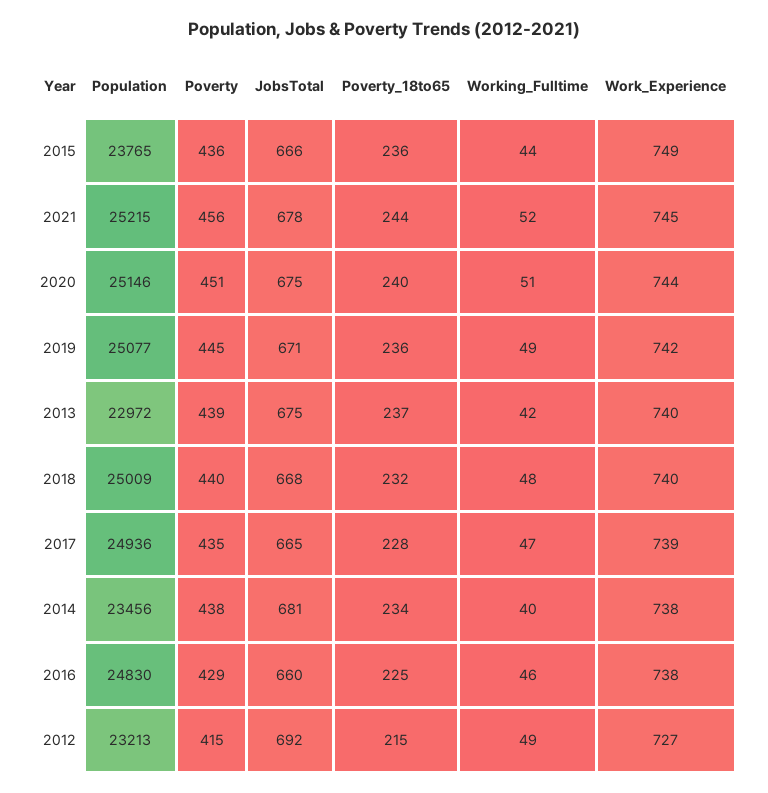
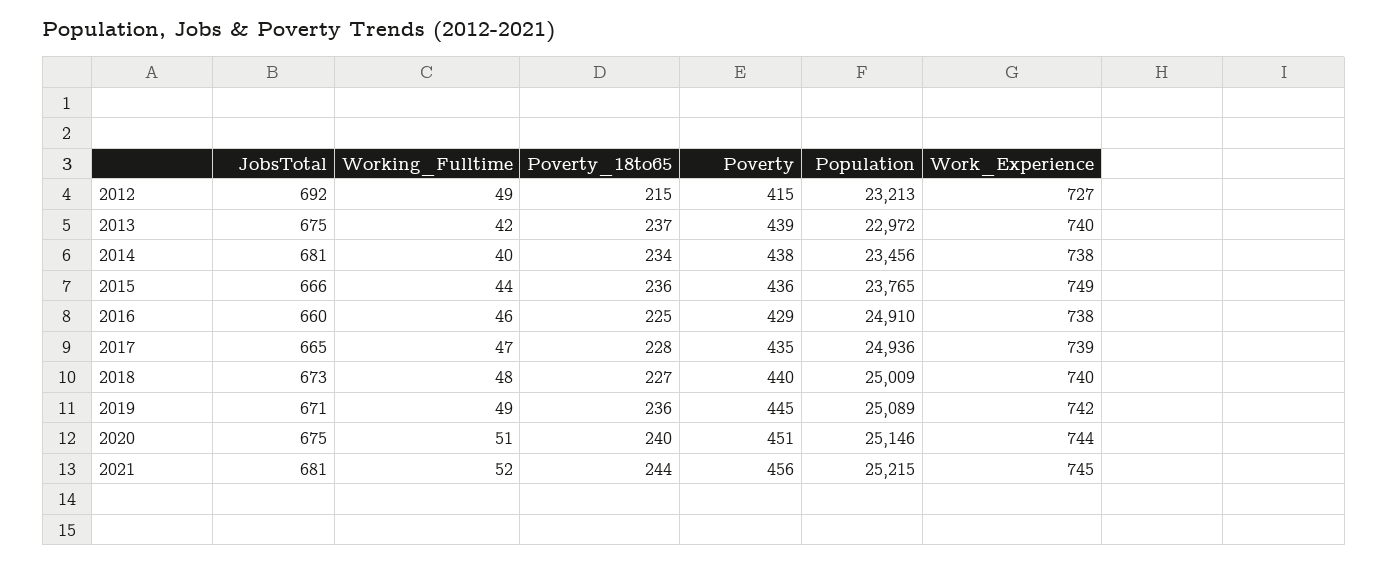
JobsTotal, 2021: 678 -> 681
Population, 2019: 25077 -> 25089
JobsTotal, 2018: 668 -> 673
Poverty_18to65, 2018: 232 -> 227
Population, 2016: 24830 -> 24910

